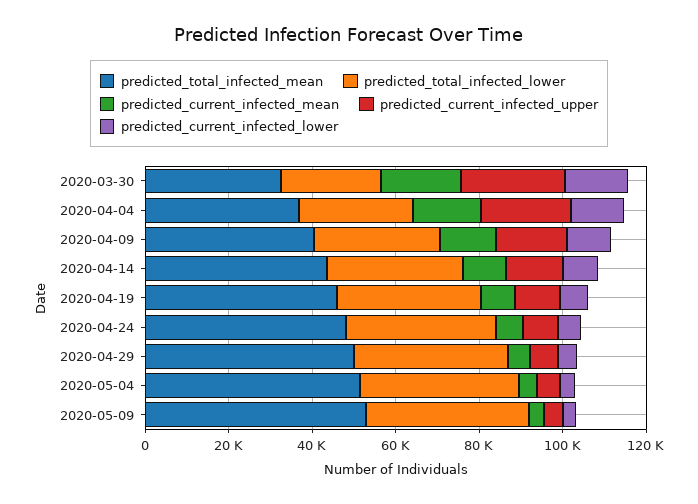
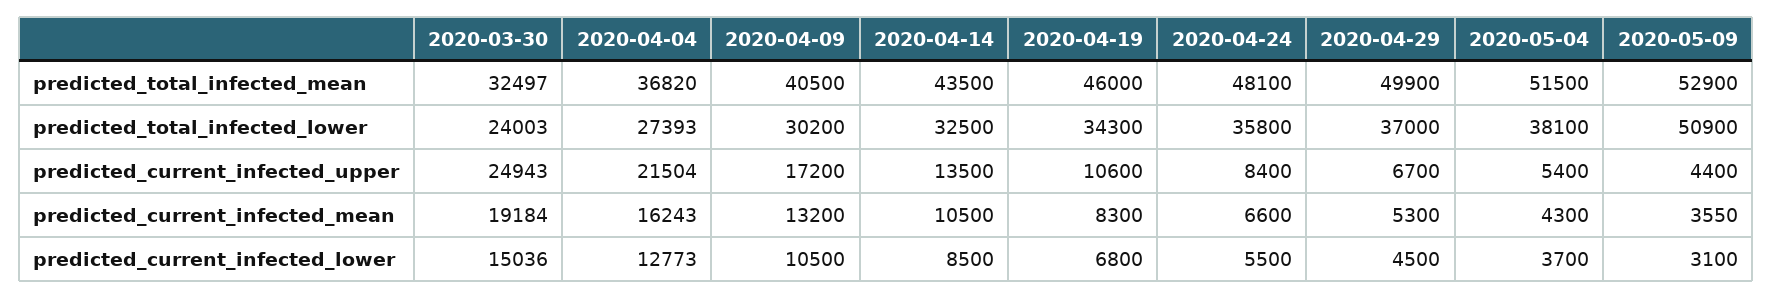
predicted_total_infected_lower, 2020-05-09: 40000 -> 50900

